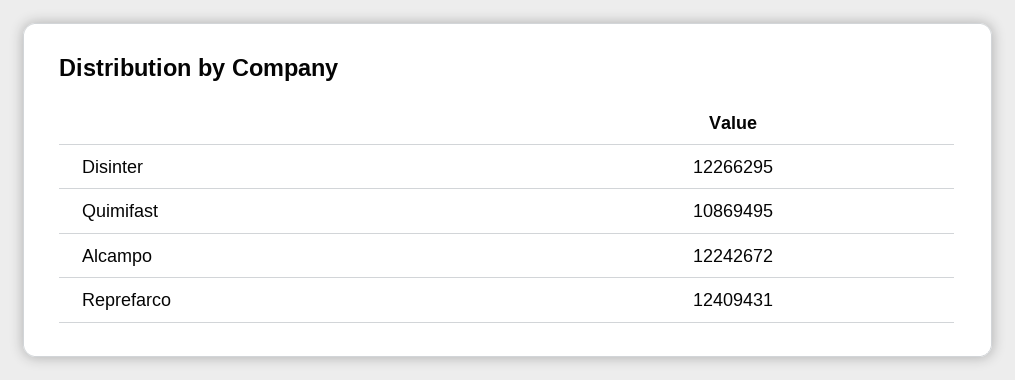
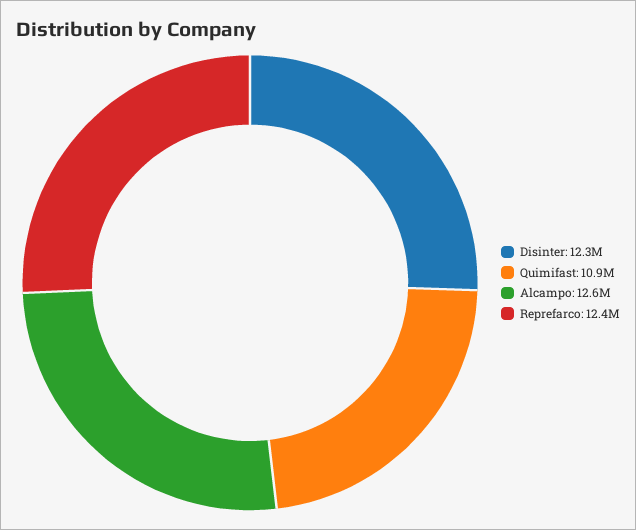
Alcampo: 12242672 -> 12600000

